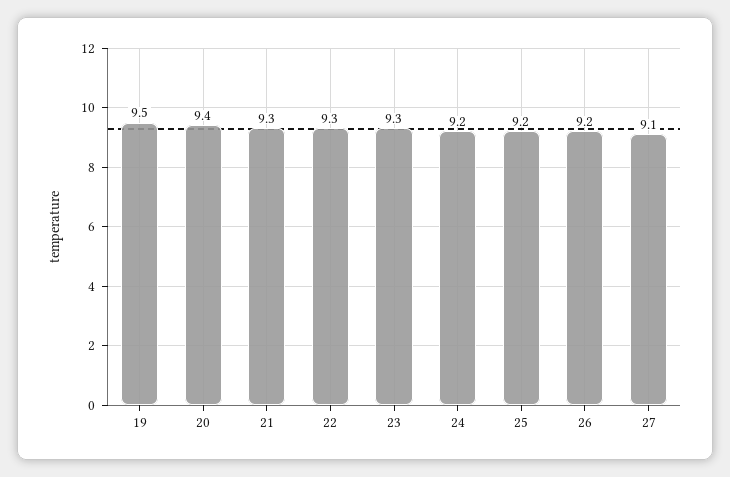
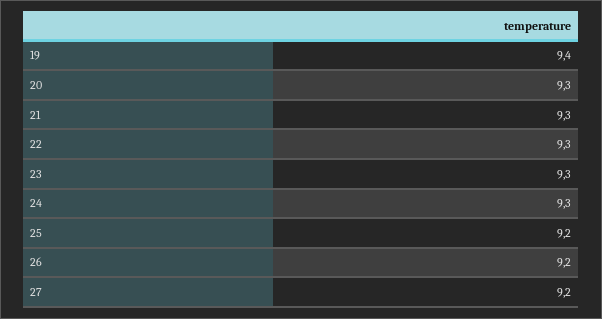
19: 9.5 -> 9.4
20: 9.4 -> 9.3
24: 9.2 -> 9.3
27: 9.1 -> 9.2

